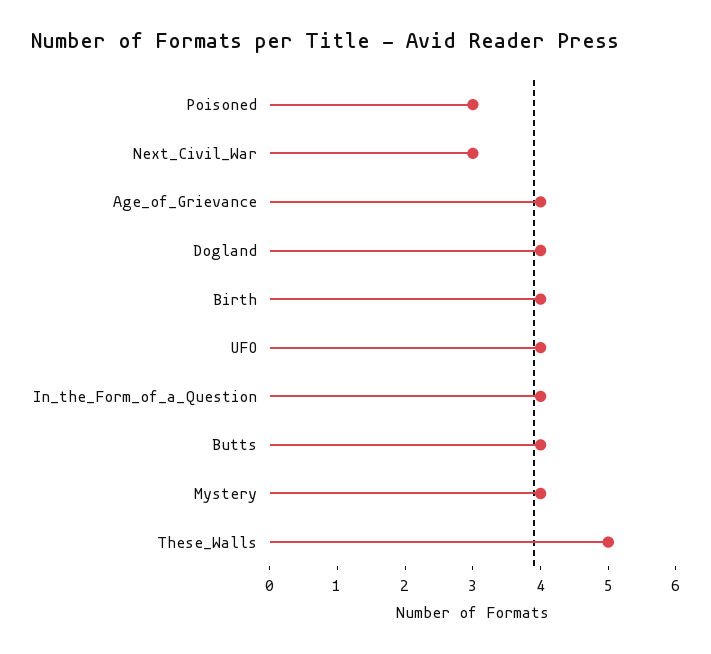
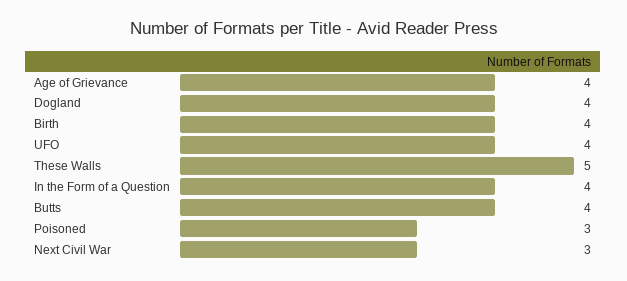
Mystery: 4 -> none

